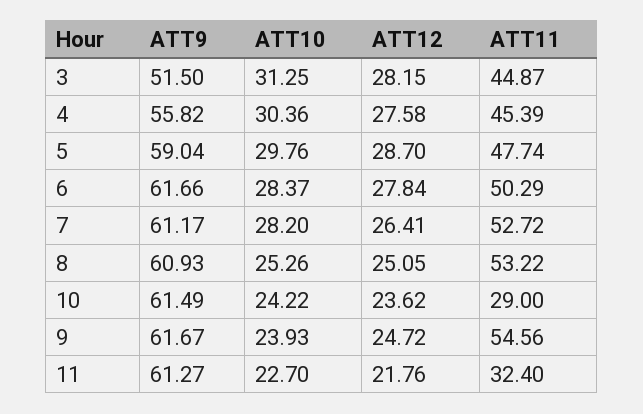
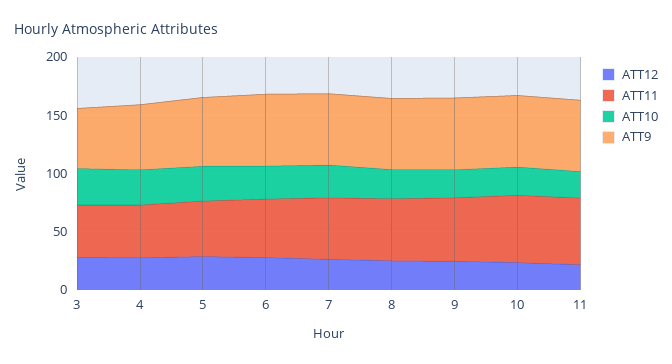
ATT11, 10: 29 -> 60
ATT11, 11: 32.4 -> 60

